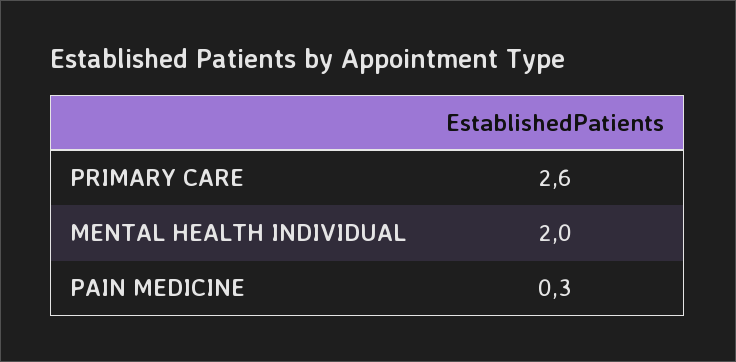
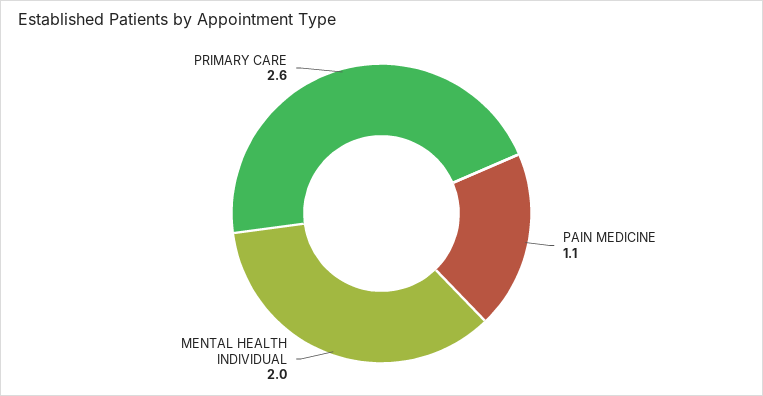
PAIN MEDICINE: 0.3 -> 1.1

